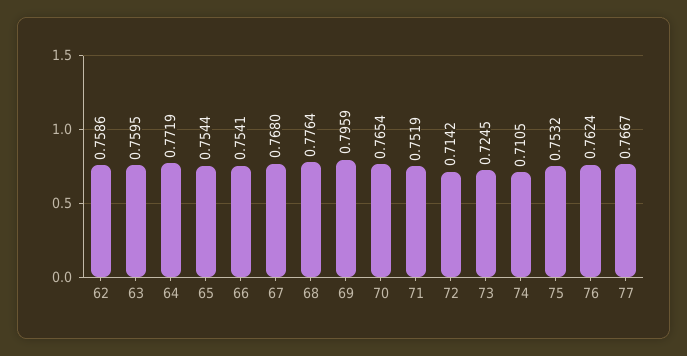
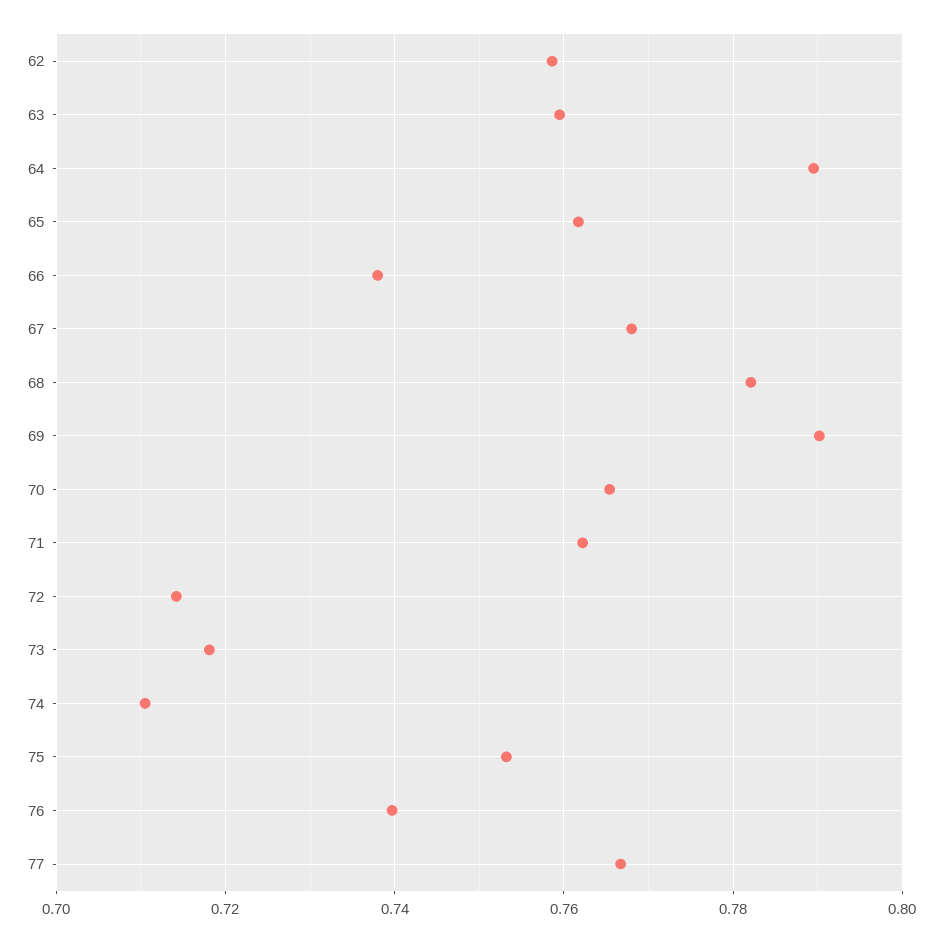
64: 0.7719 -> 0.79
65: 0.7544 -> 0.762
66: 0.7541 -> 0.738
68: 0.7764 -> 0.782
69: 0.7959 -> 0.79
71: 0.7519 -> 0.762
73: 0.7245 -> 0.718
76: 0.7624 -> 0.74

